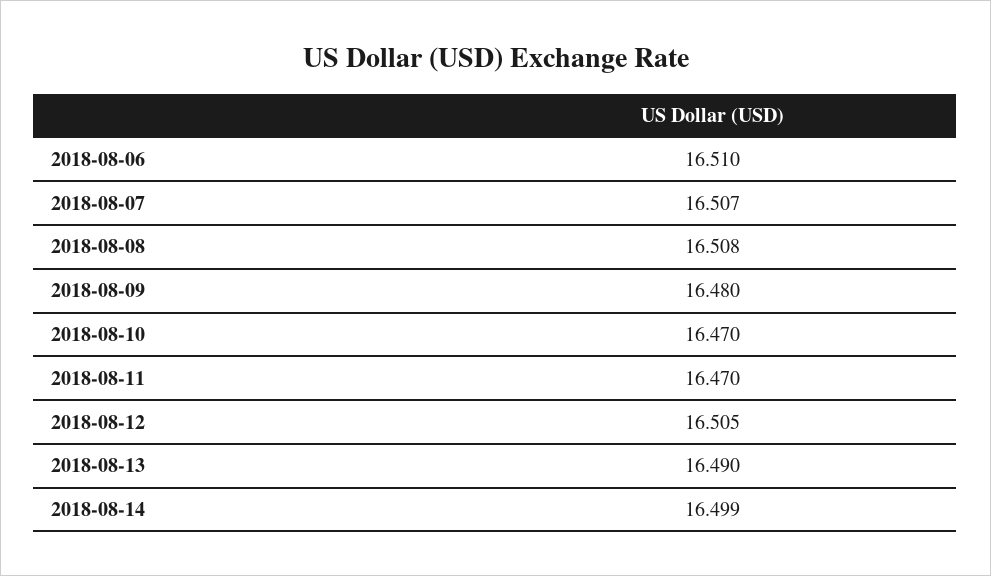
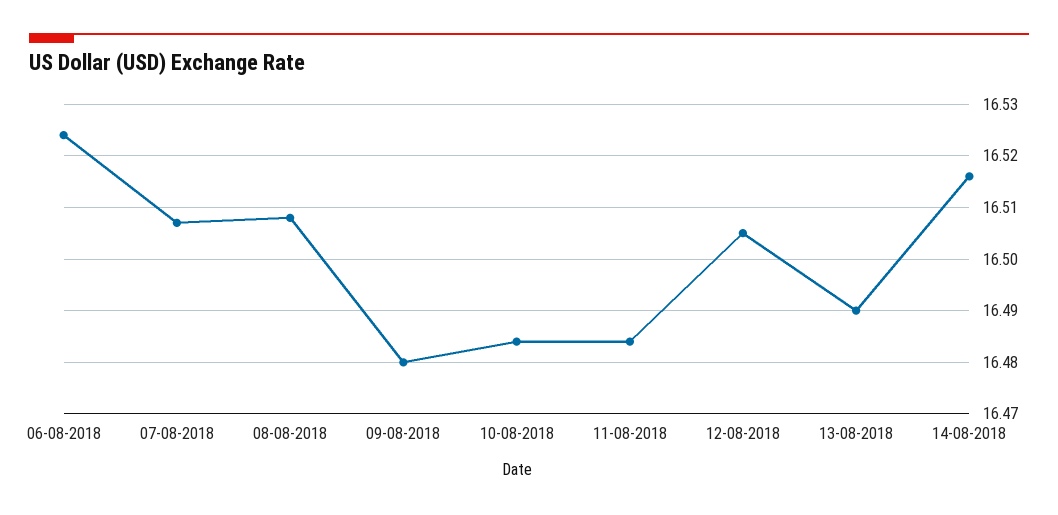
2018-08-06: 16.51 -> 16.525
2018-08-10: 16.47 -> 16.485
2018-08-11: 16.47 -> 16.485
2018-08-14: 16.499 -> 16.515

